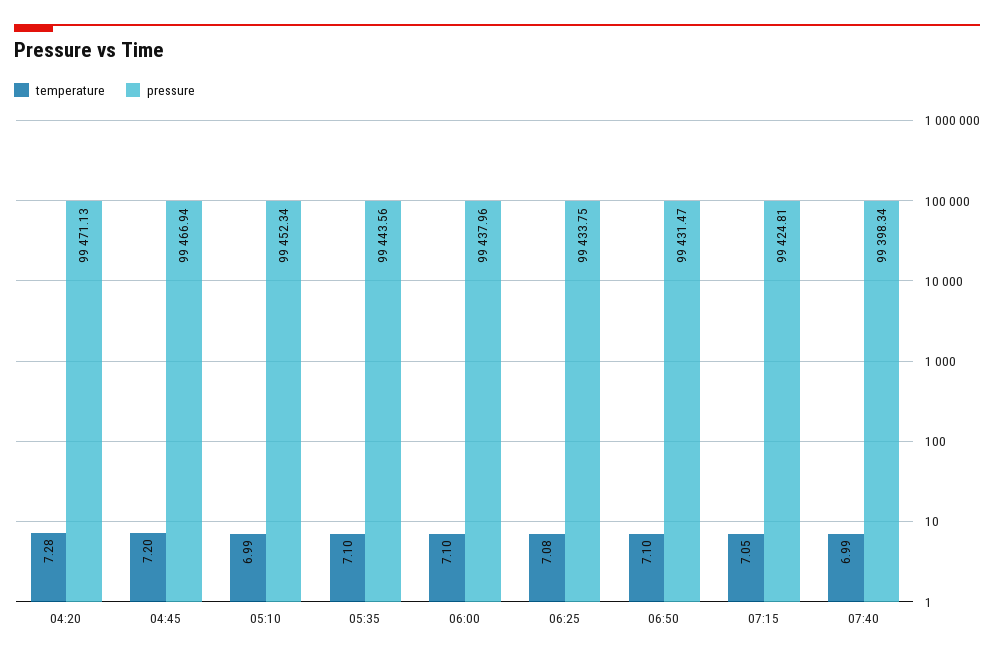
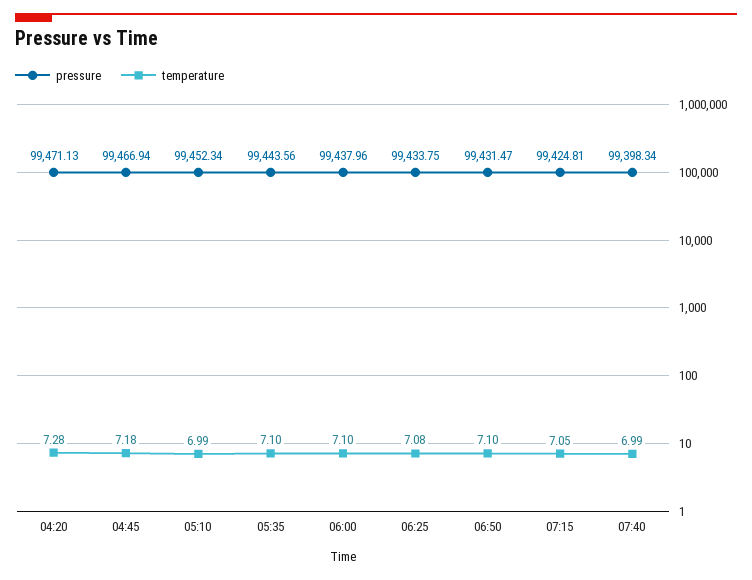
temperature, 04:45: 7.2 -> 7.18

